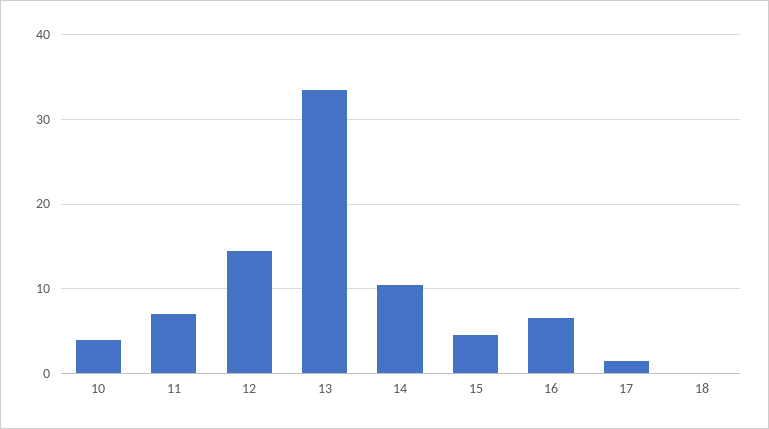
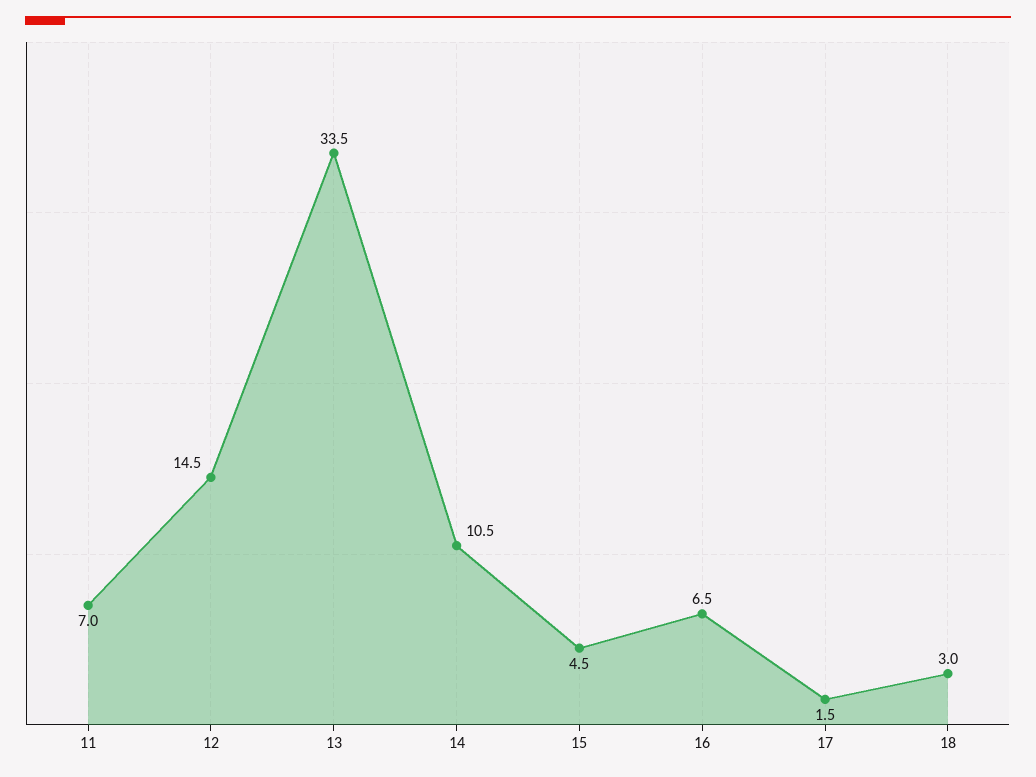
10: 4 -> none
18: 0 -> 3

